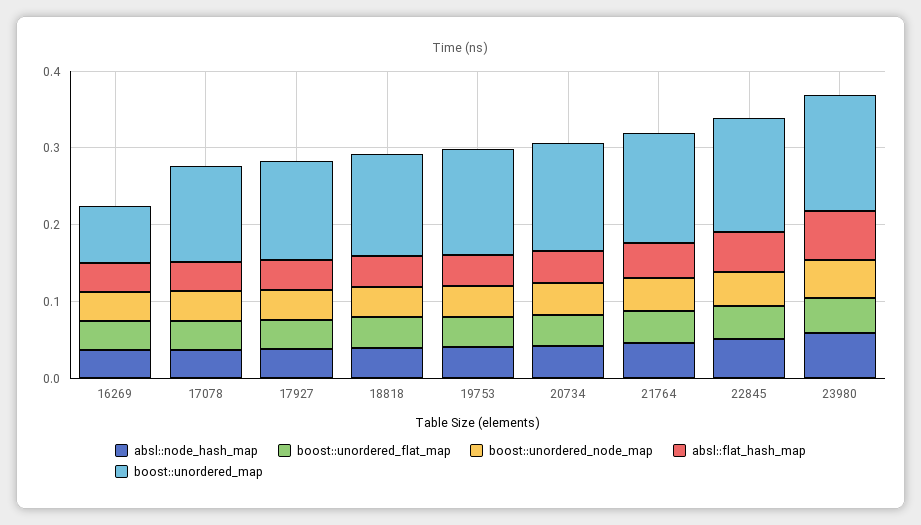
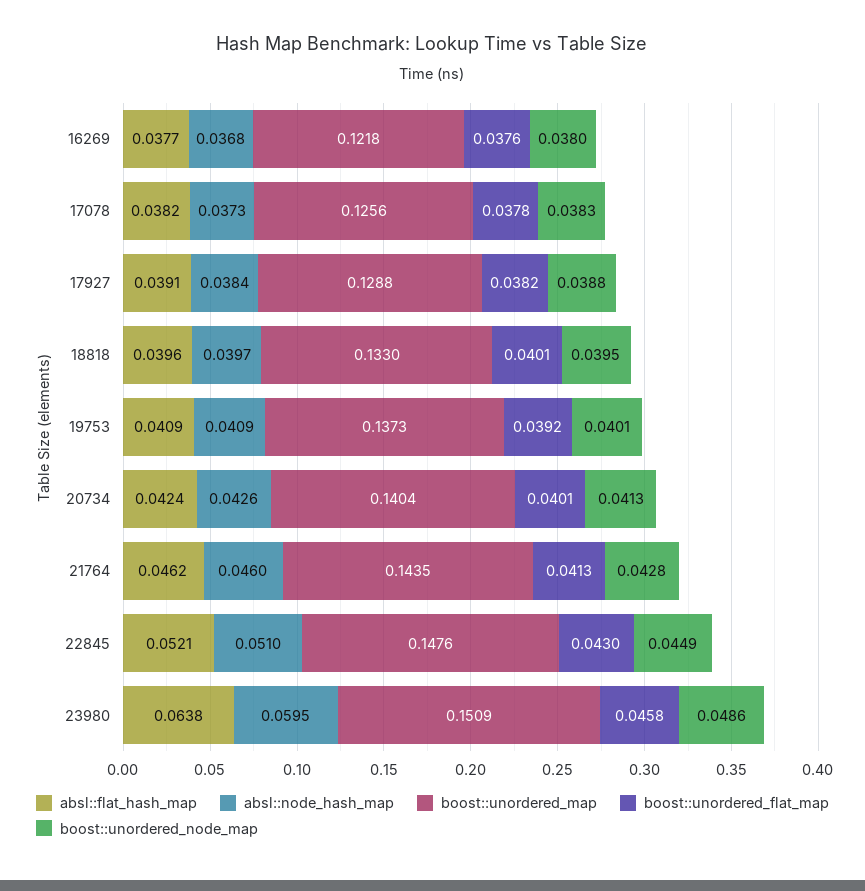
boost::unordered_map, 16269: 0.08 -> 0.1218

